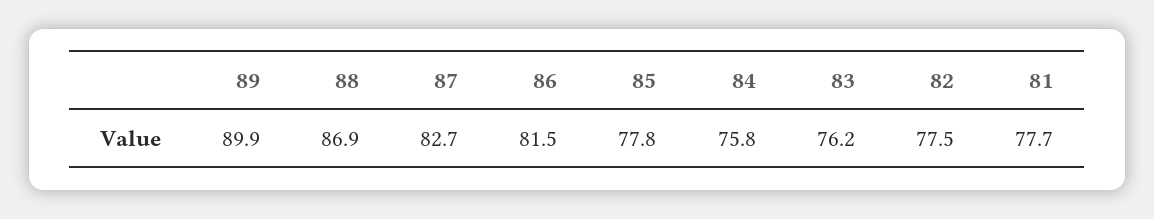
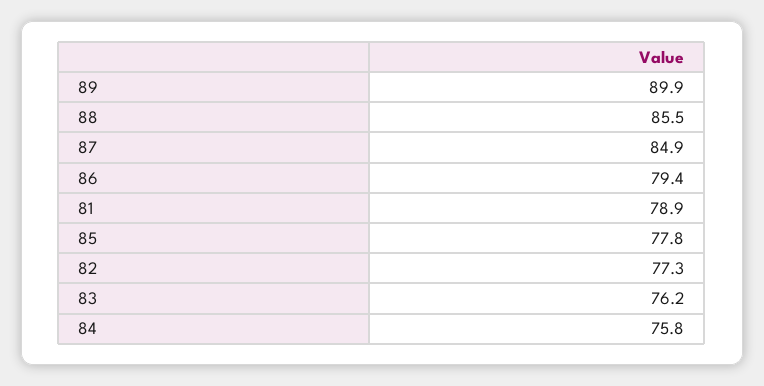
88: 86.9 -> 85.5
87: 82.7 -> 84.9
86: 81.5 -> 79.4
82: 77.5 -> 77.3
81: 77.7 -> 78.9

